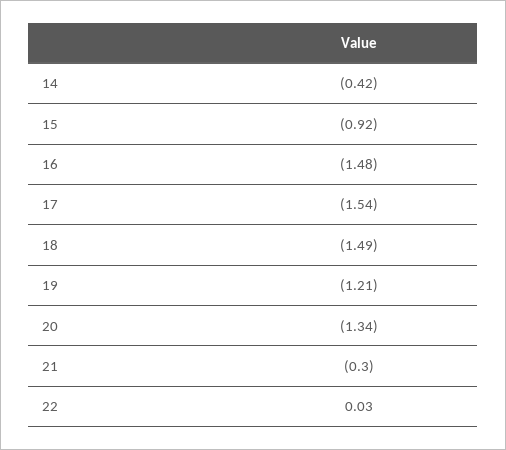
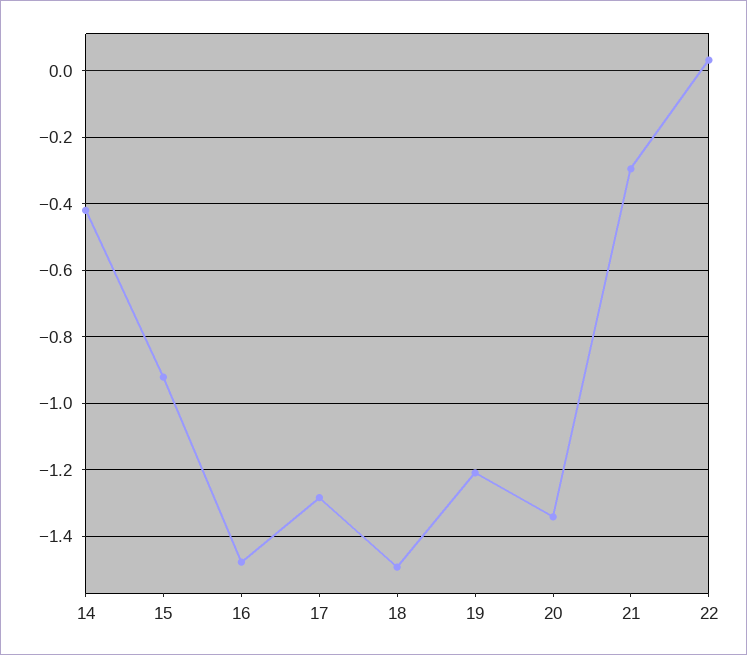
17: -1.54 -> -1.28

